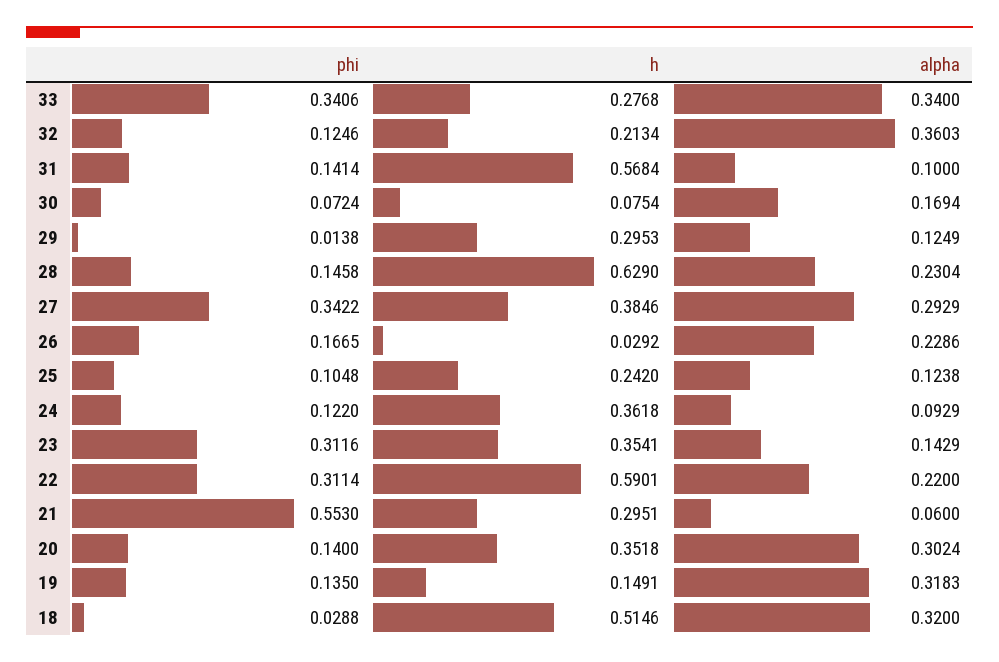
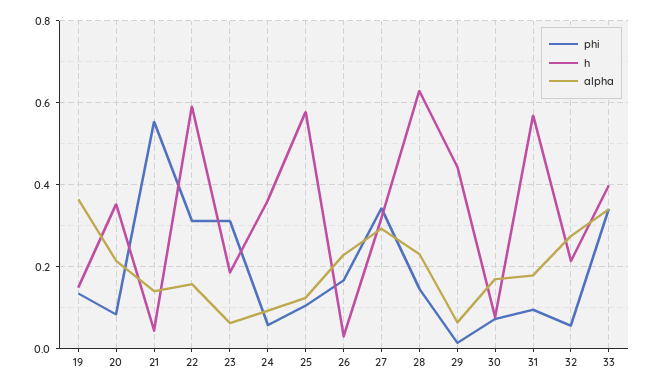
h, 33: 0.2768 -> 0.4
phi, 32: 0.1246 -> 0.06
alpha, 32: 0.3603 -> 0.28
phi, 31: 0.1414 -> 0.1
alpha, 31: 0.1 -> 0.18
h, 29: 0.2953 -> 0.44
alpha, 29: 0.1249 -> 0.06
h, 27: 0.3846 -> 0.32
h, 25: 0.242 -> 0.58
phi, 24: 0.122 -> 0.06
h, 23: 0.3541 -> 0.18
alpha, 23: 0.1429 -> 0.06
alpha, 22: 0.22 -> 0.16
h, 21: 0.2951 -> 0.04
alpha, 21: 0.06 -> 0.14
phi, 20: 0.14 -> 0.08
alpha, 20: 0.3024 -> 0.22
alpha, 19: 0.3183 -> 0.36
phi, 18: 0.0288 -> none
h, 18: 0.5146 -> none
alpha, 18: 0.32 -> none

